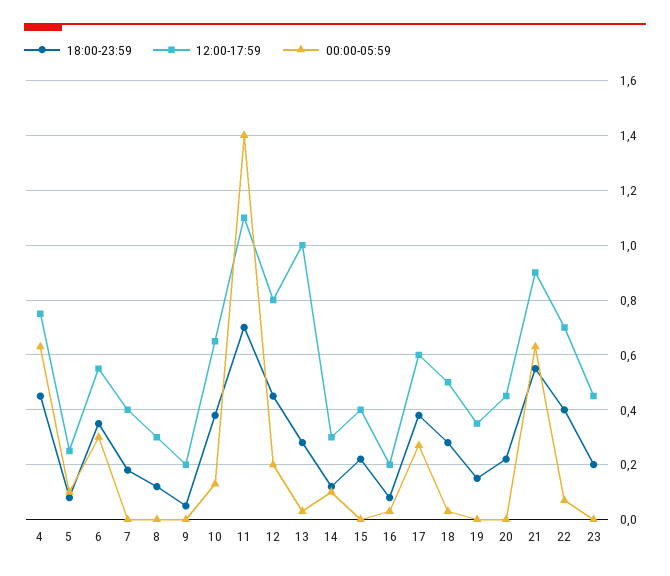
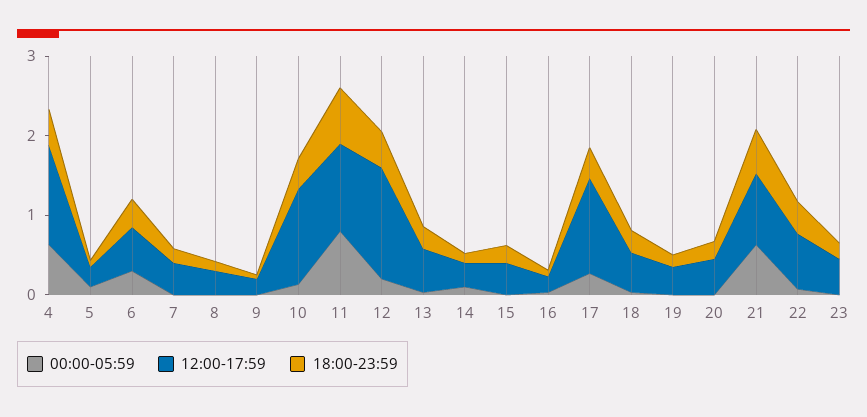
12:00-17:59, 4: 0.75 -> 1.2
12:00-17:59, 10: 0.65 -> 1.2
00:00-05:59, 11: 1.4 -> 0.8
12:00-17:59, 12: 0.8 -> 1.4
12:00-17:59, 13: 1 -> 0.6
12:00-17:59, 17: 0.6 -> 1.2

